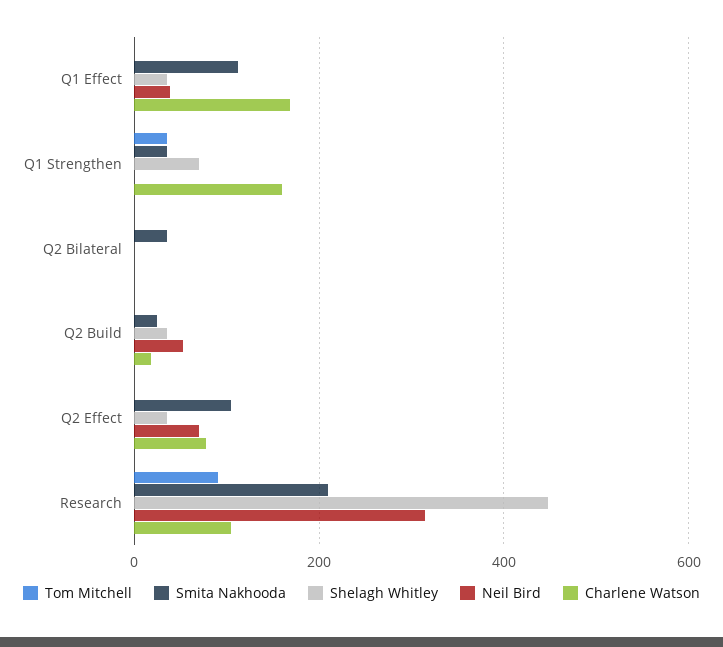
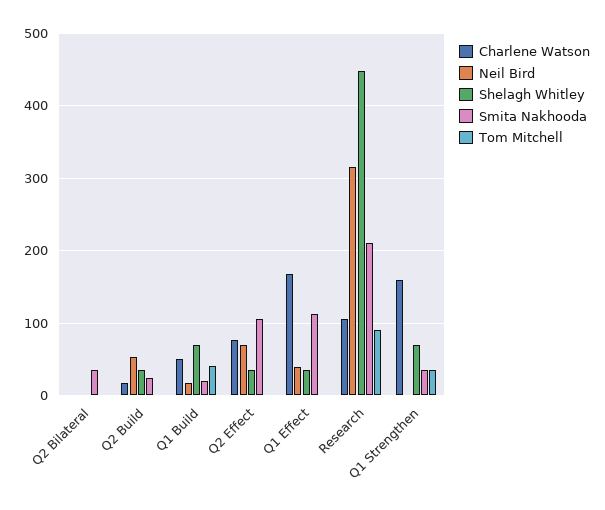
Charlene Watson, Q1 Build: none -> 50
Neil Bird, Q1 Build: none -> 20
Shelagh Whitley, Q1 Build: none -> 70
Smita Nakhooda, Q1 Build: none -> 20
Tom Mitchell, Q1 Build: none -> 40

